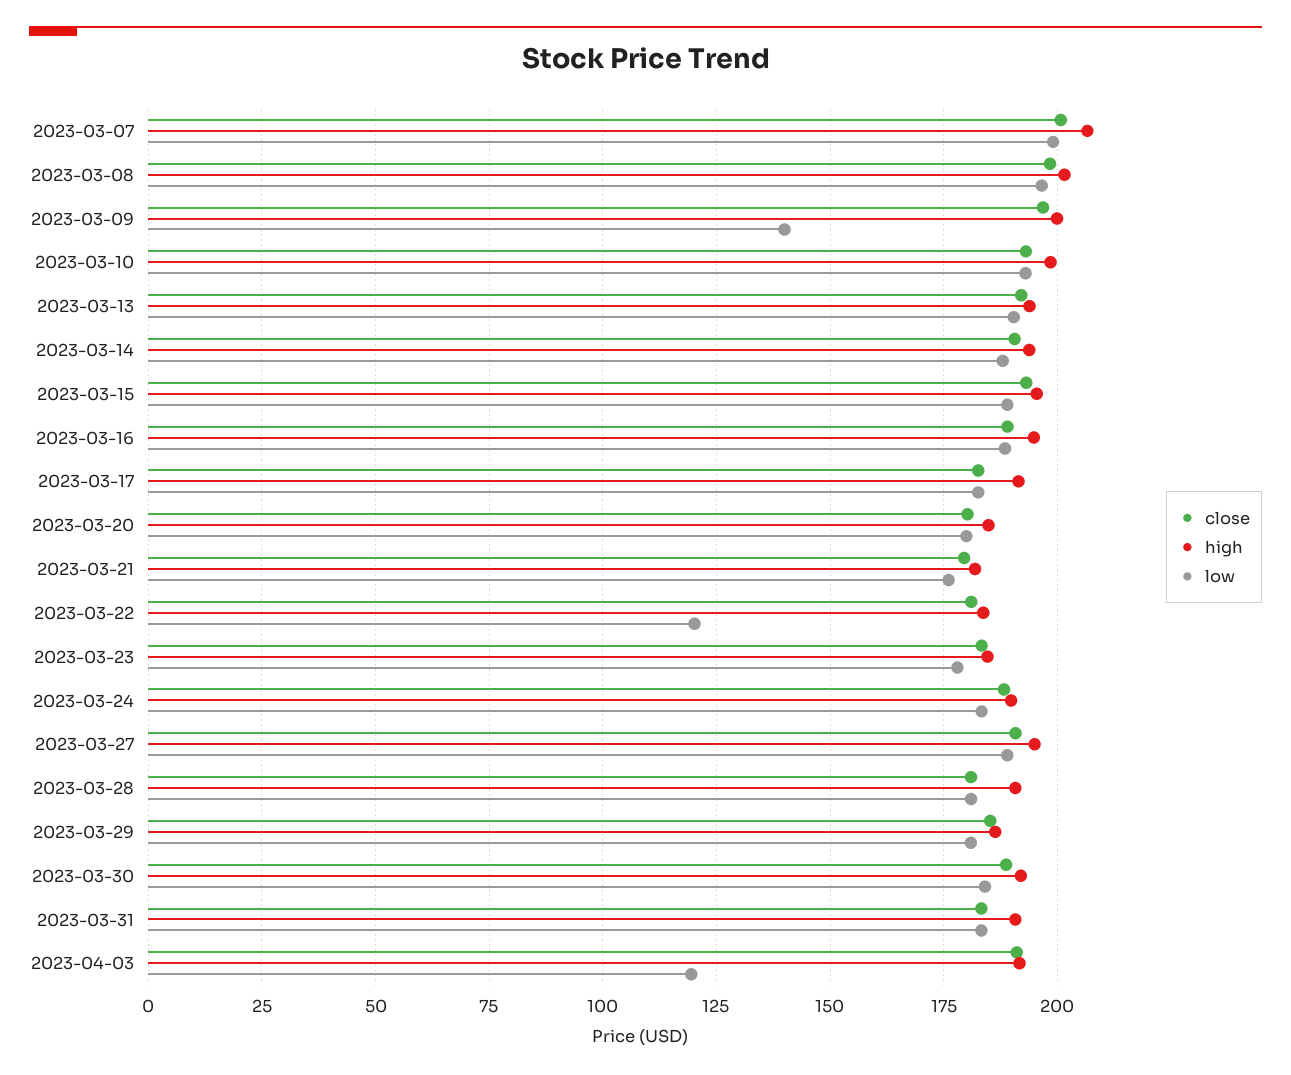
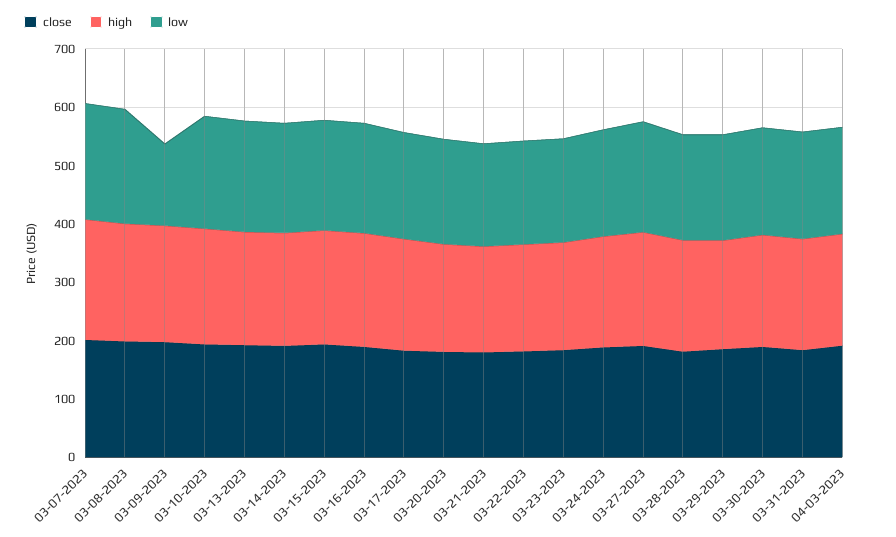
low, 2023-03-22: 120 -> 180
low, 2023-04-03: 120 -> 180

